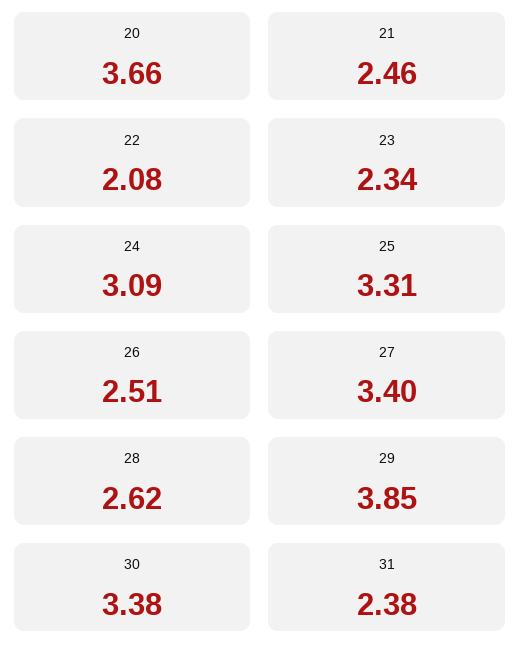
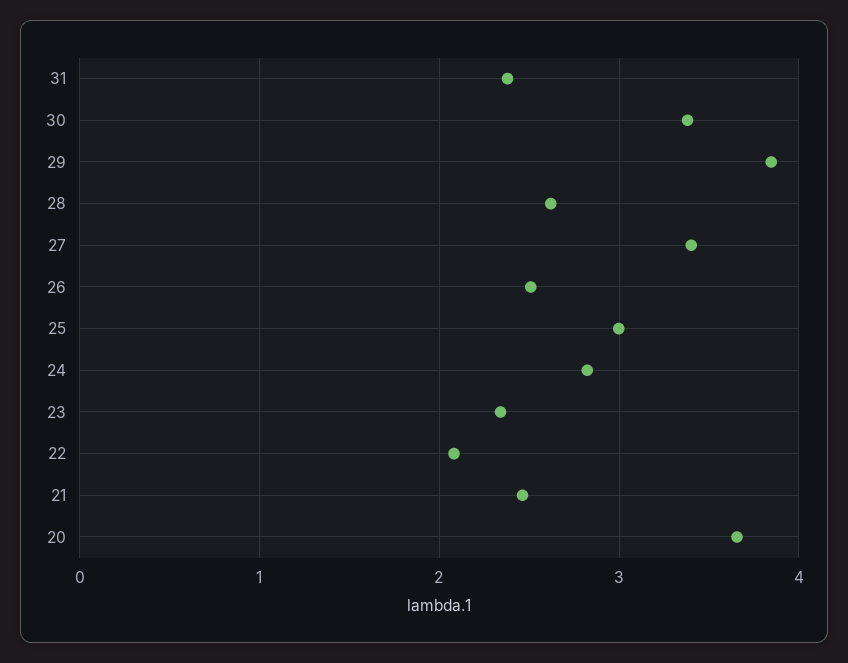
24: 3.09 -> 2.8
25: 3.31 -> 3

